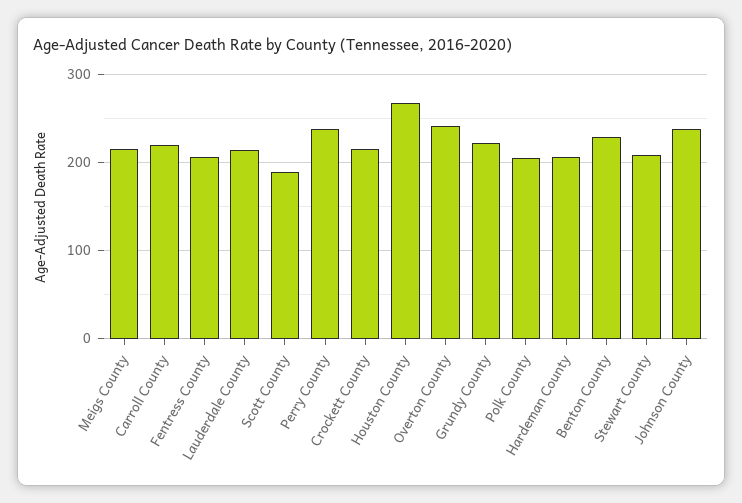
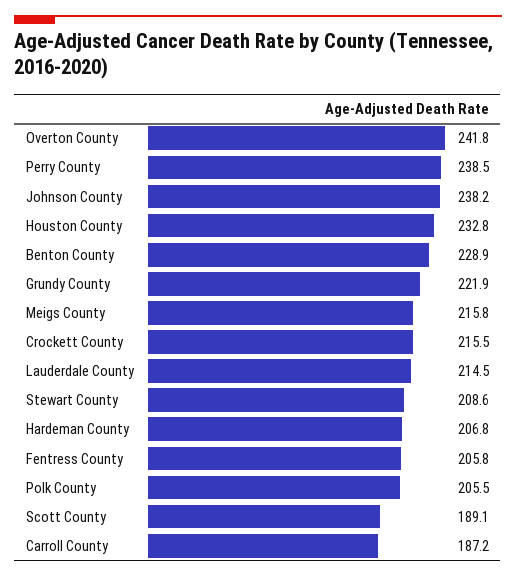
Carroll County: 220 -> 187.2
Houston County: 270 -> 232.8

